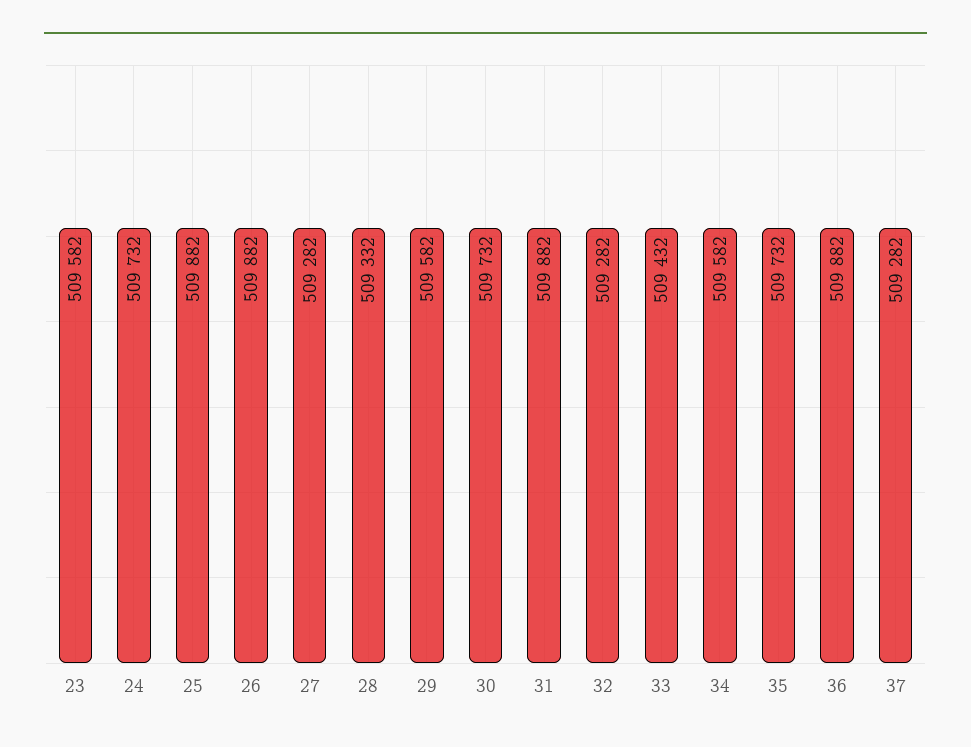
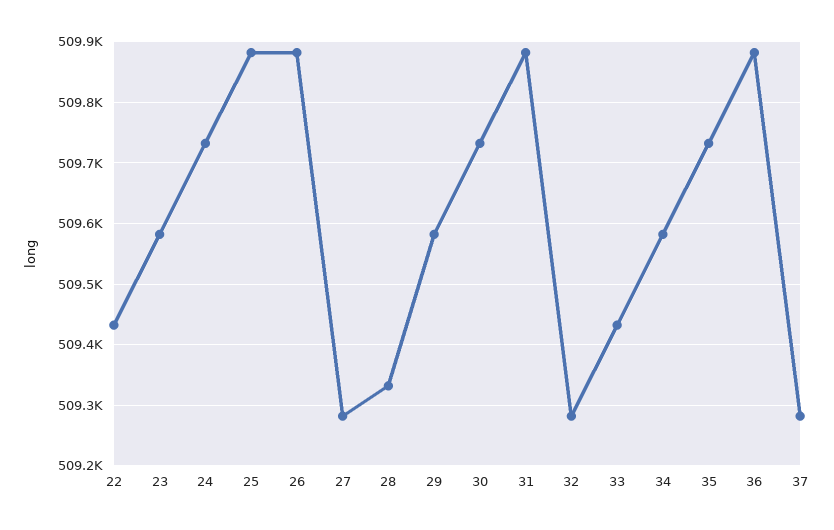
22: none -> 509430

